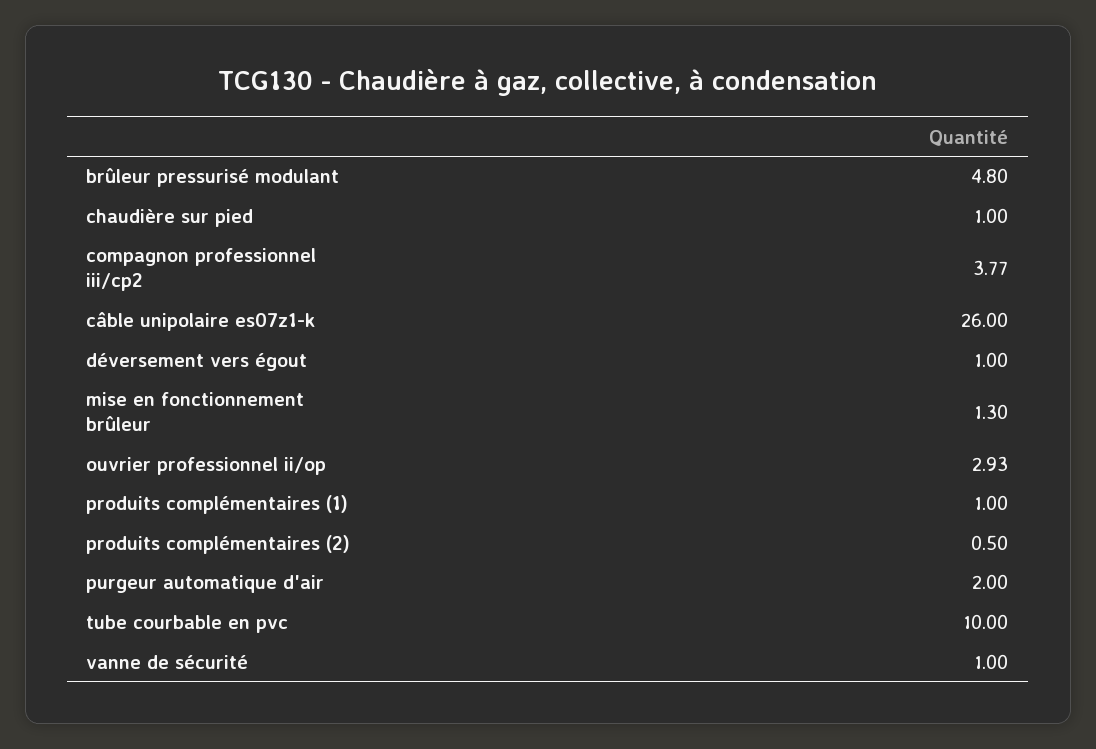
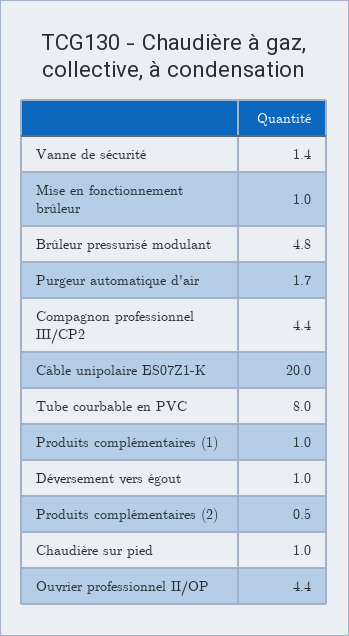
compagnon professionnel iii/cp2: 3.77 -> 4.4
câble unipolaire es07z1-k: 26 -> 20
mise en fonctionnement brûleur: 1.3 -> 1
ouvrier professionnel ii/op: 2.93 -> 4.4
purgeur automatique d'air: 2 -> 1.7
tube courbable en pvc: 10 -> 8
vanne de sécurité: 1 -> 1.4

